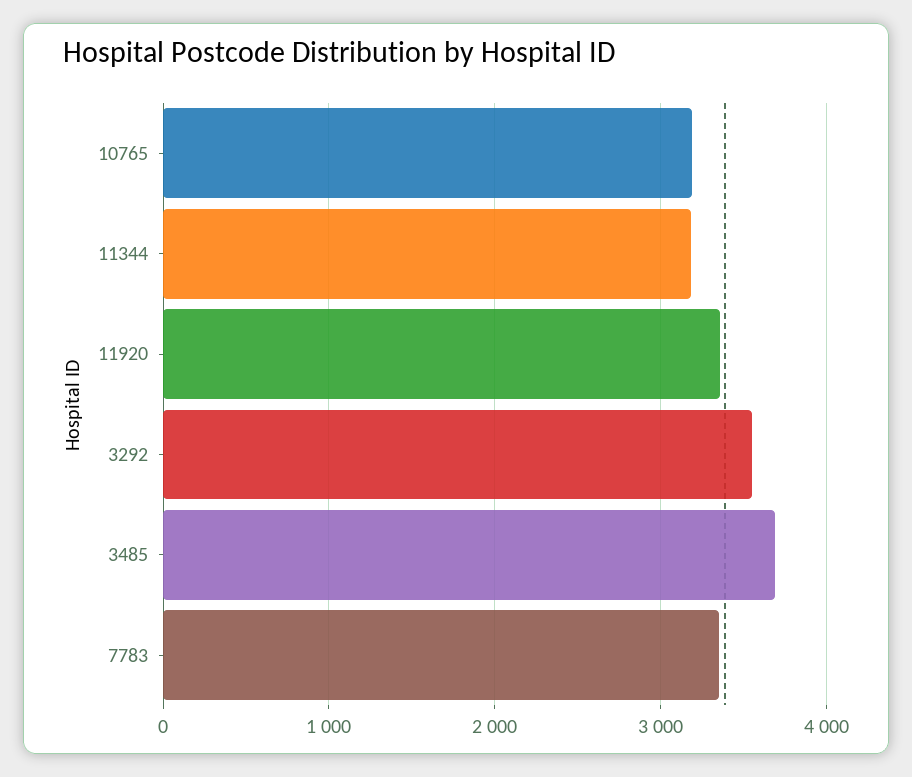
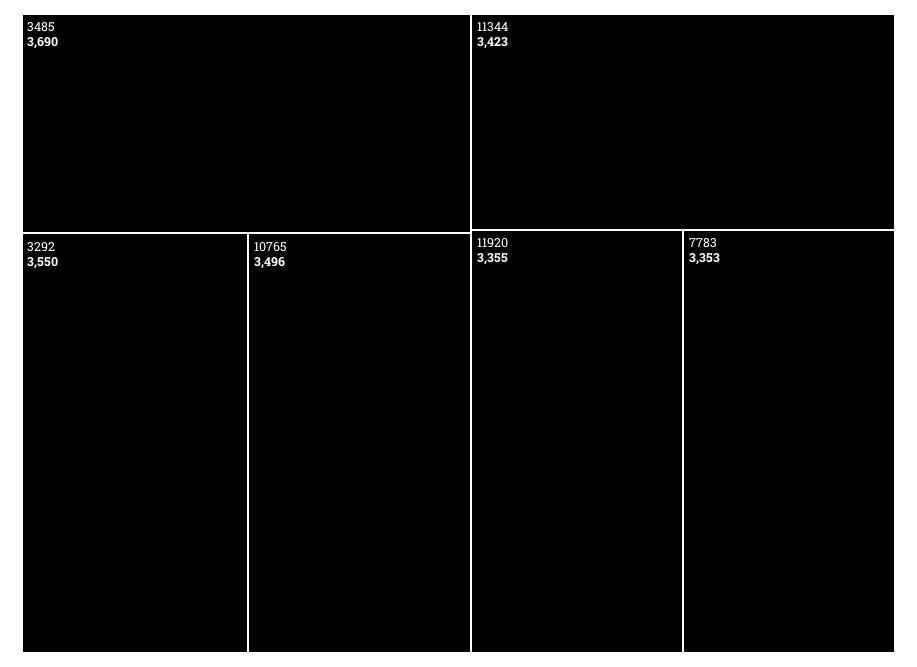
10765: 3200 -> 3496
11344: 3200 -> 3423

